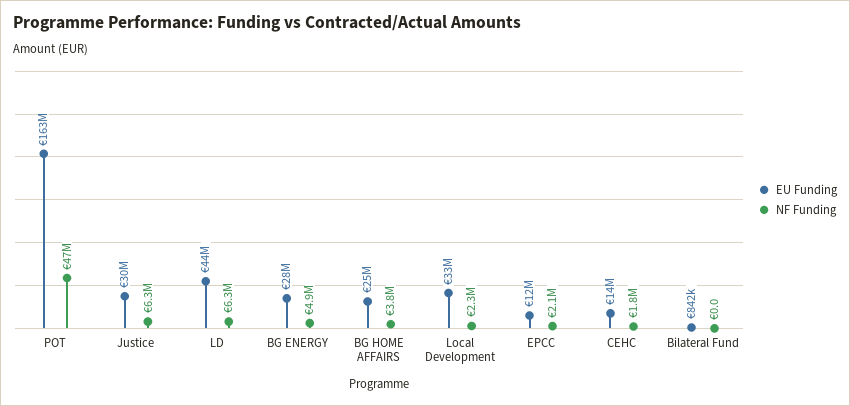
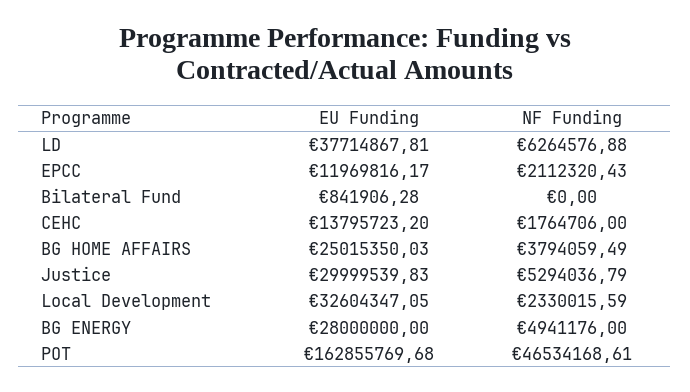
NF Funding, Justice: 6300000 -> 5294036.79
EU Funding, LD: 44000000 -> 37714867.81

